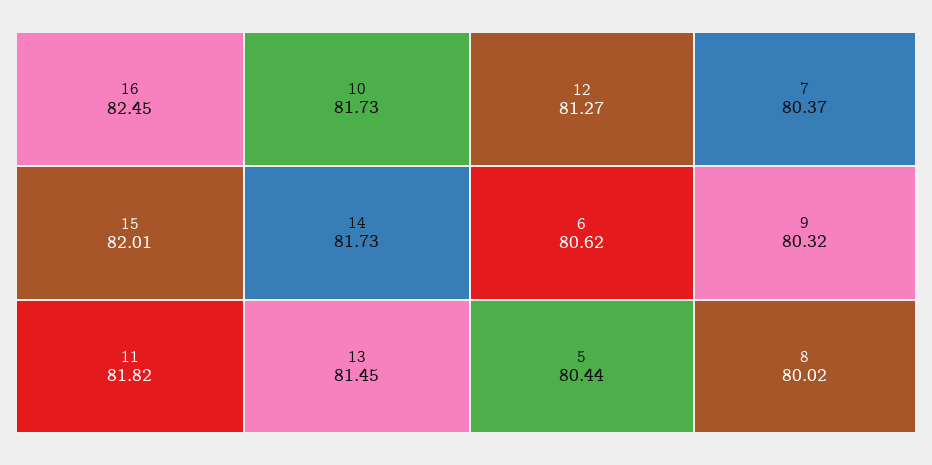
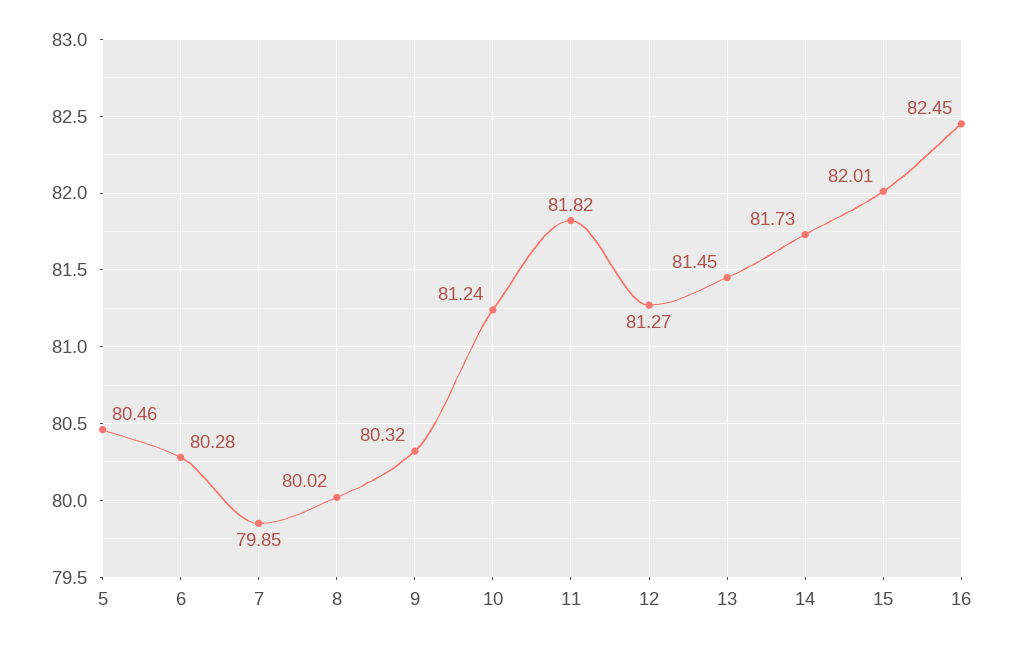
10: 81.73 -> 81.24
6: 80.62 -> 80.28
5: 80.44 -> 80.46
7: 80.37 -> 79.85

